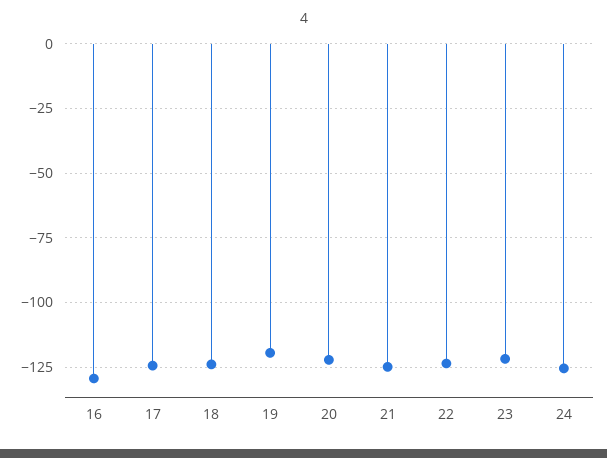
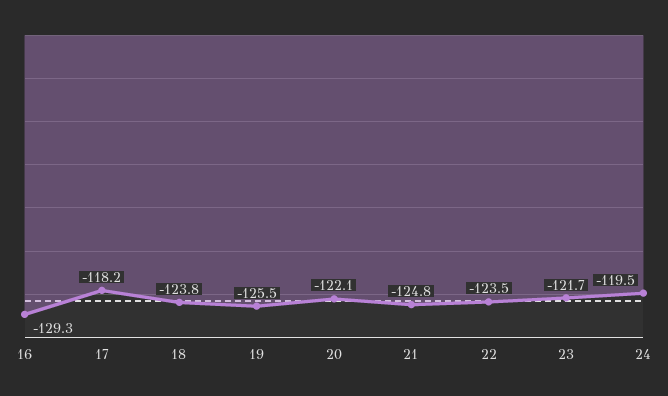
17: -125 -> -118.2
19: -120 -> -125.5
24: -125 -> -119.5

